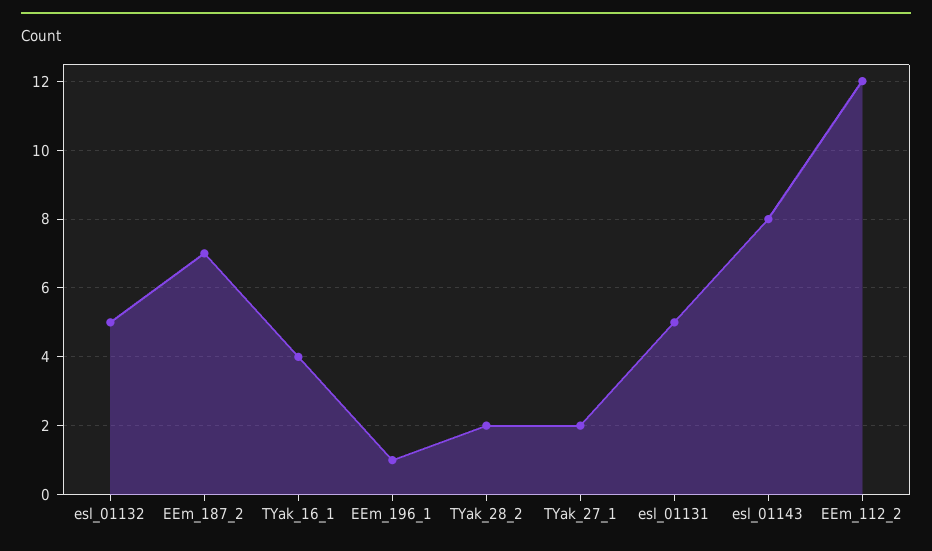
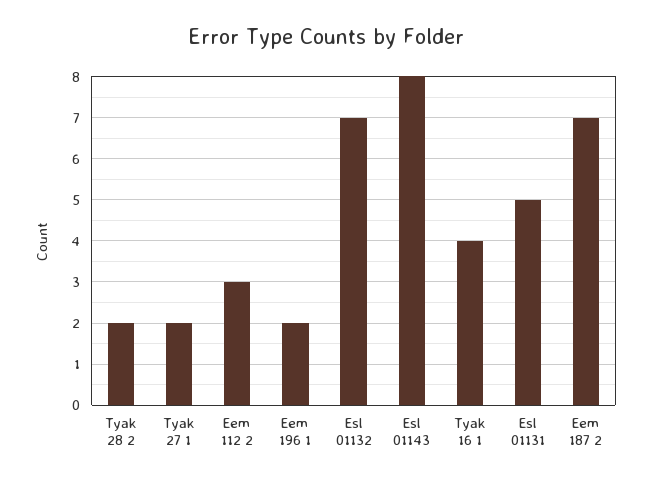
esl_01132: 5 -> 7
EEm_196_1: 1 -> 2
EEm_112_2: 12 -> 3

